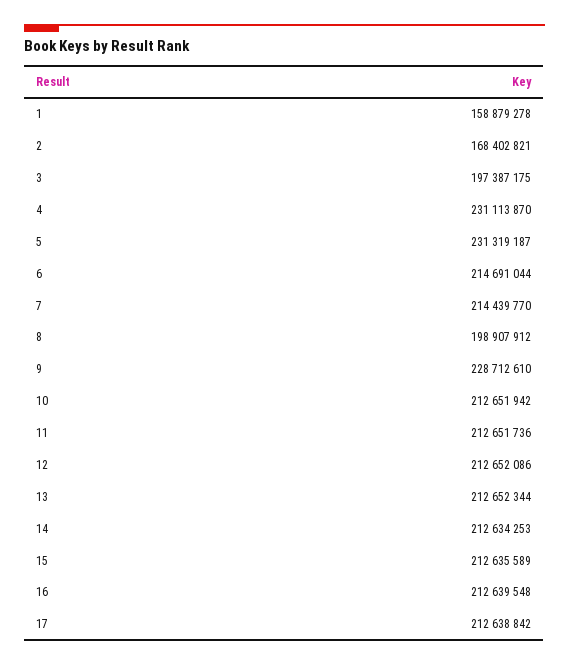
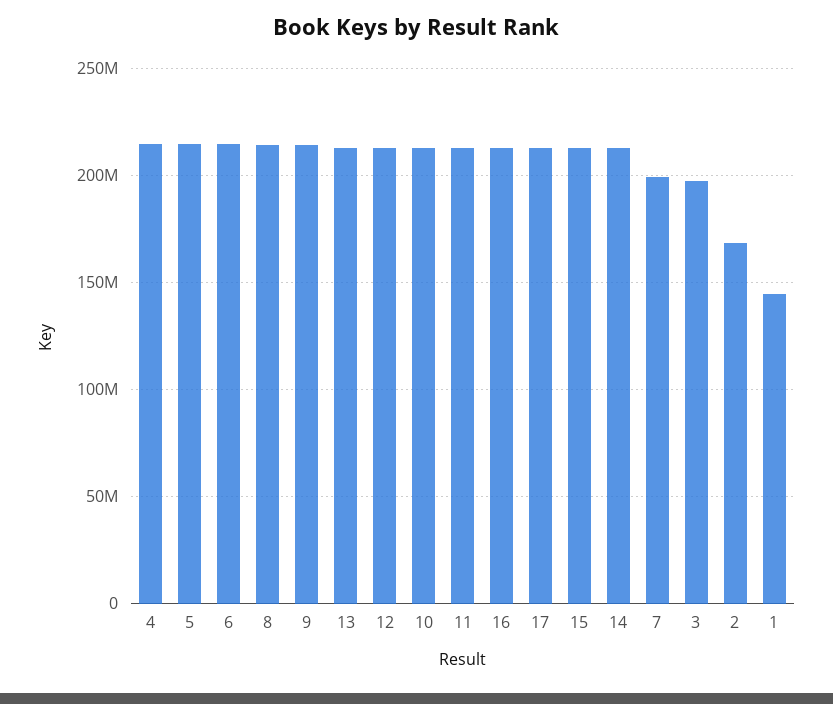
1: 158879278 -> 145000000
4: 231113870 -> 215000000
5: 231319187 -> 215000000
7: 214439770 -> 200000000
8: 198907912 -> 215000000
9: 228712610 -> 215000000

